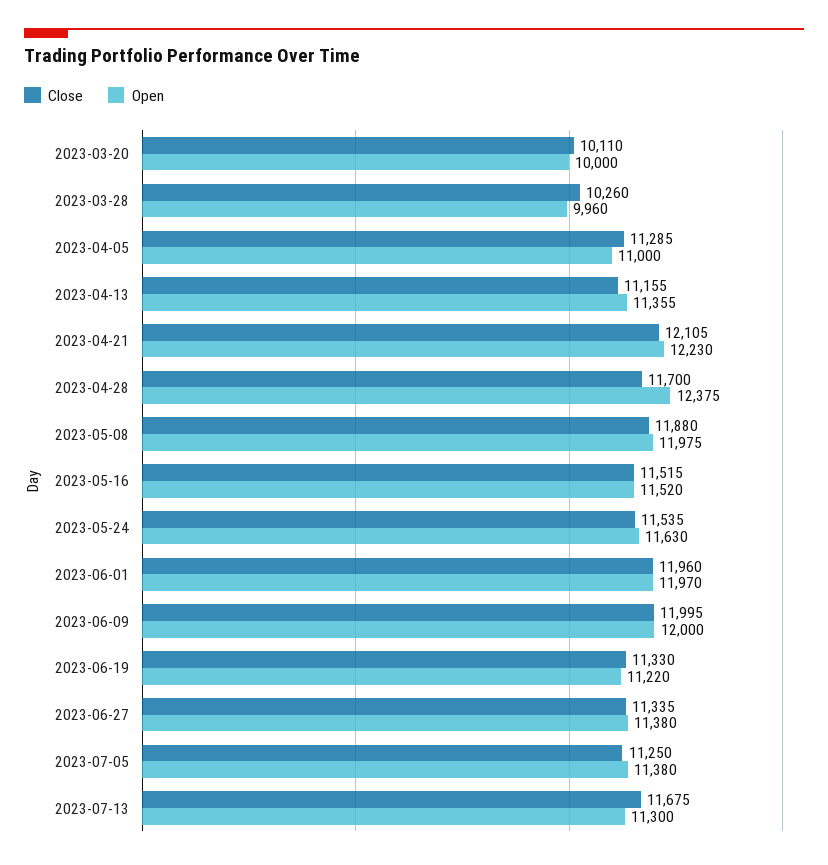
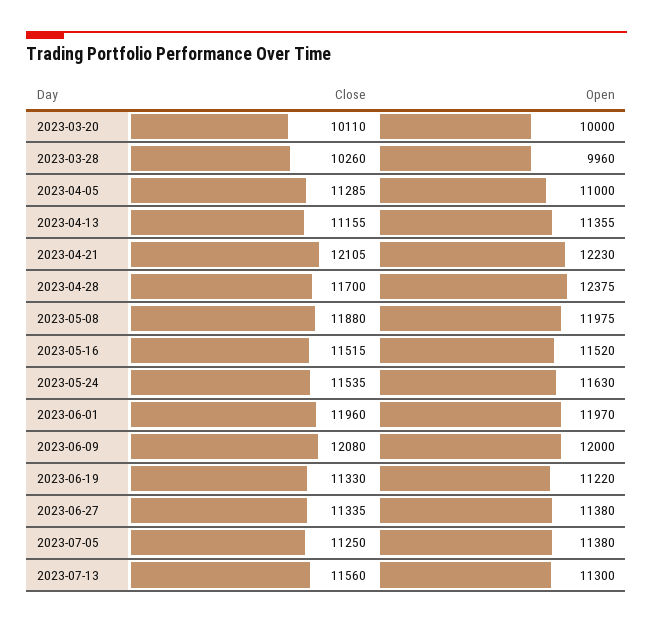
Close, 2023-06-09: 11995 -> 12080
Close, 2023-07-13: 11675 -> 11560

